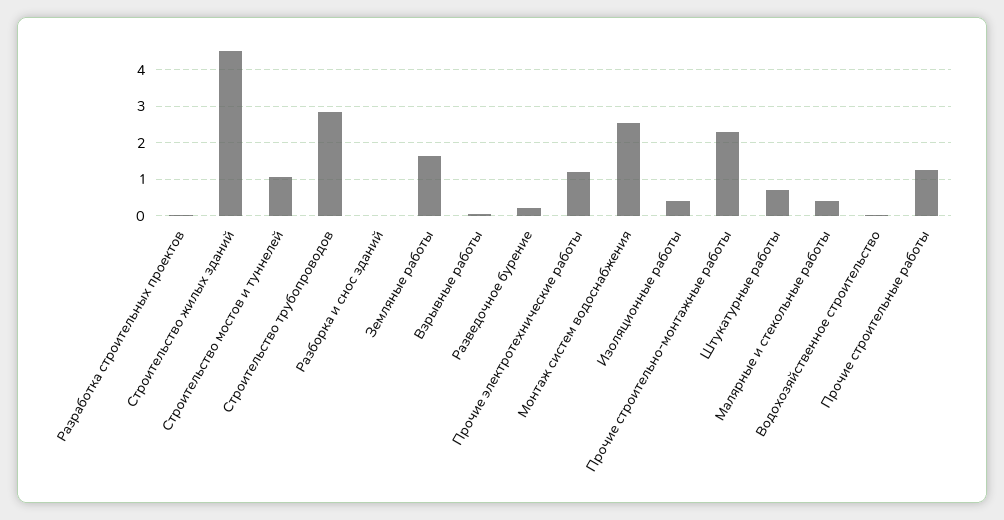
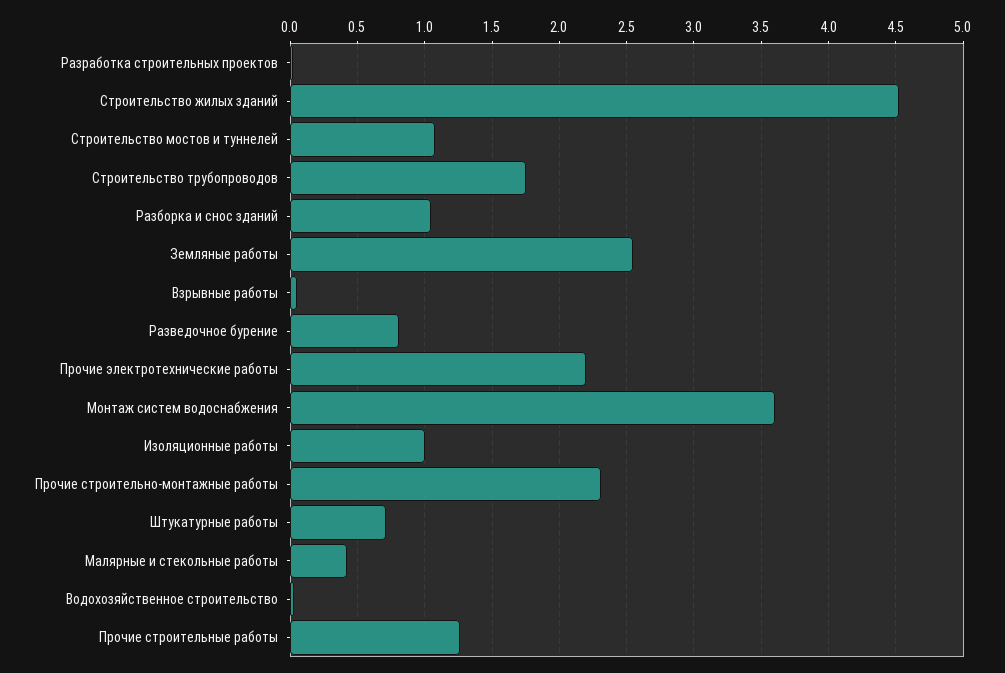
Строительство трубопроводов: 2.8 -> 1.75
Разборка и снос зданий: 0 -> 1.05
Земляные работы: 1.6 -> 2.55
Разведочное бурение: 0.2 -> 0.8
Прочие электротехнические работы: 1.2 -> 2.2
Монтаж систем водоснабжения: 2.6 -> 3.6
Изоляционные работы: 0.4 -> 1

